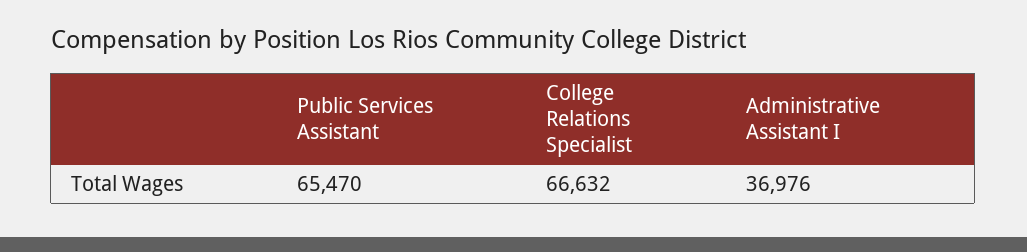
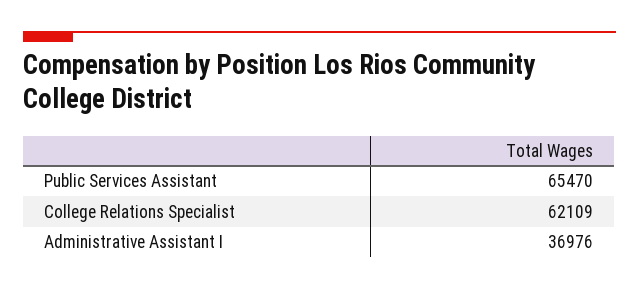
College Relations Specialist: 66632 -> 62109

